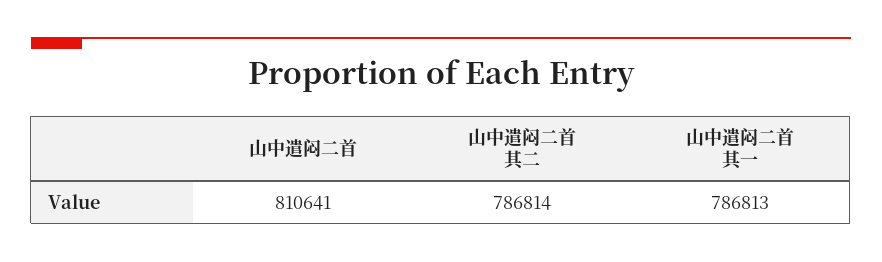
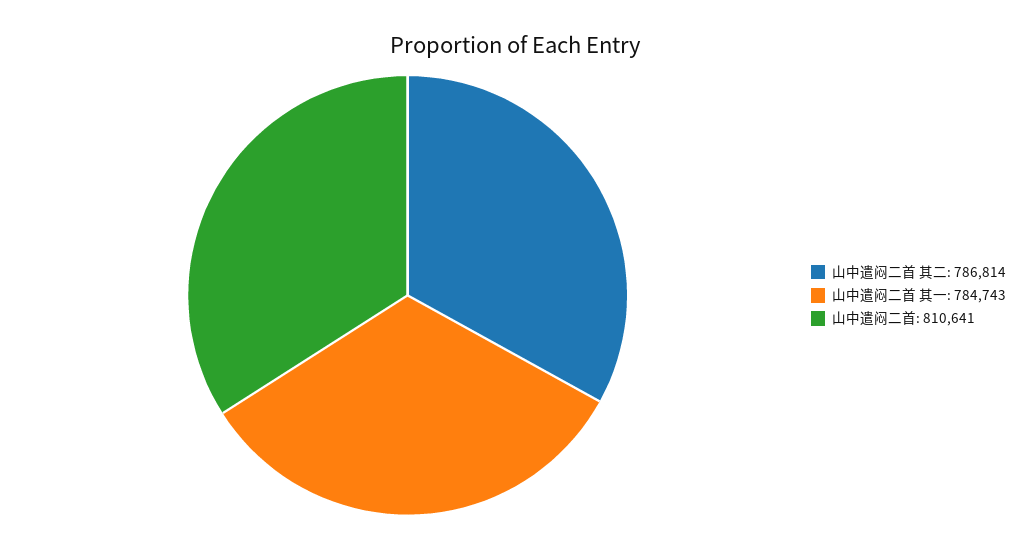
山中遣闷二首 其一: 786813 -> 784743

